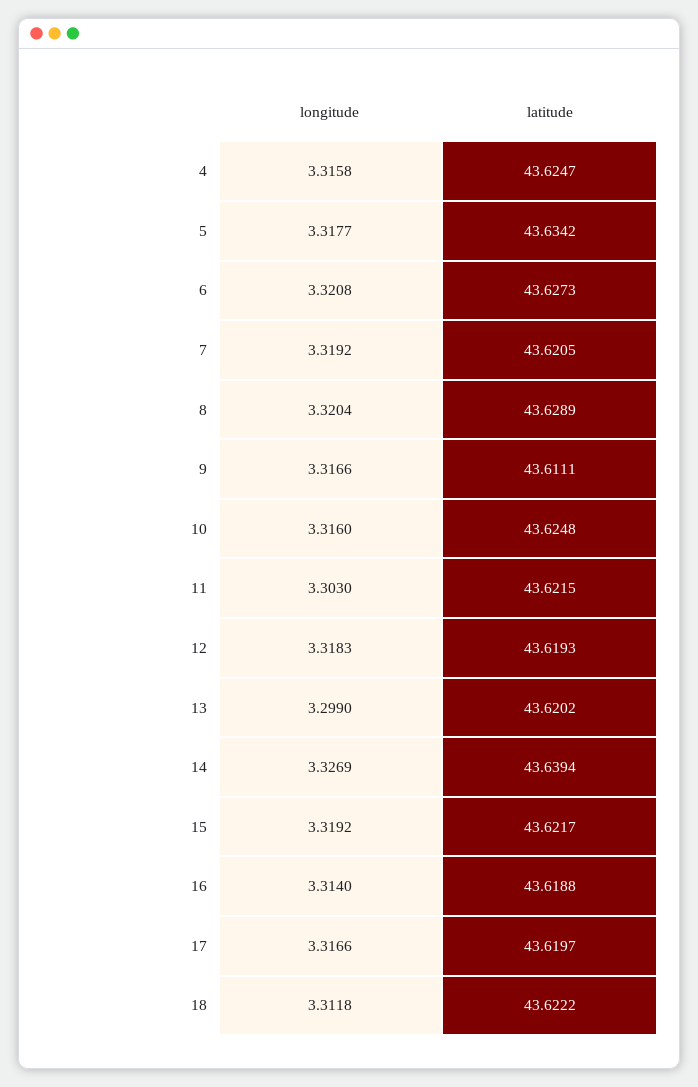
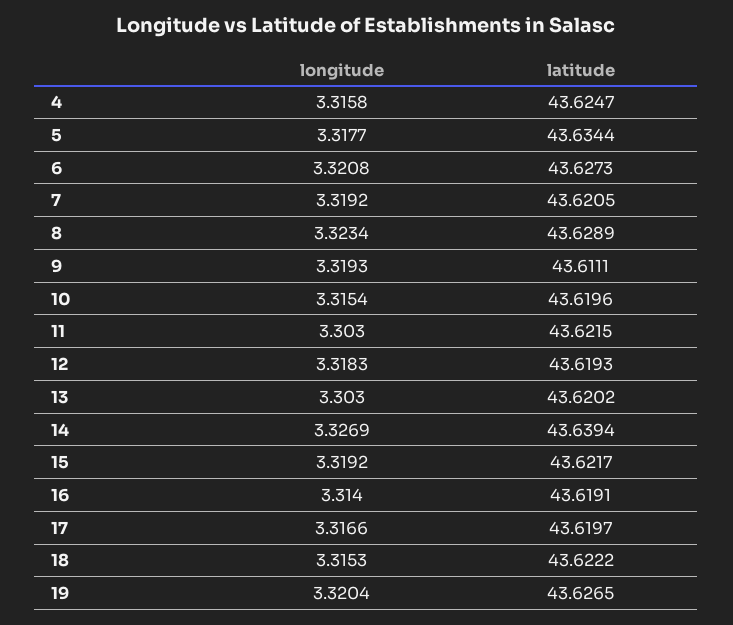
latitude, 5: 43.6342 -> 43.6344
longitude, 8: 3.3204 -> 3.3234
longitude, 9: 3.3166 -> 3.3193
longitude, 10: 3.316 -> 3.3154
latitude, 10: 43.6248 -> 43.6196
longitude, 13: 3.299 -> 3.303
latitude, 16: 43.6188 -> 43.6191
longitude, 18: 3.3118 -> 3.3153
longitude, 19: none -> 3.3204
latitude, 19: none -> 43.6265

